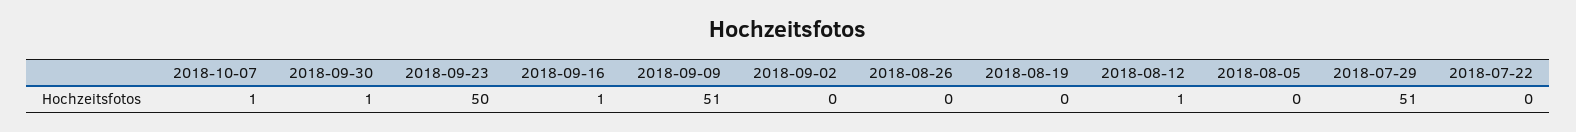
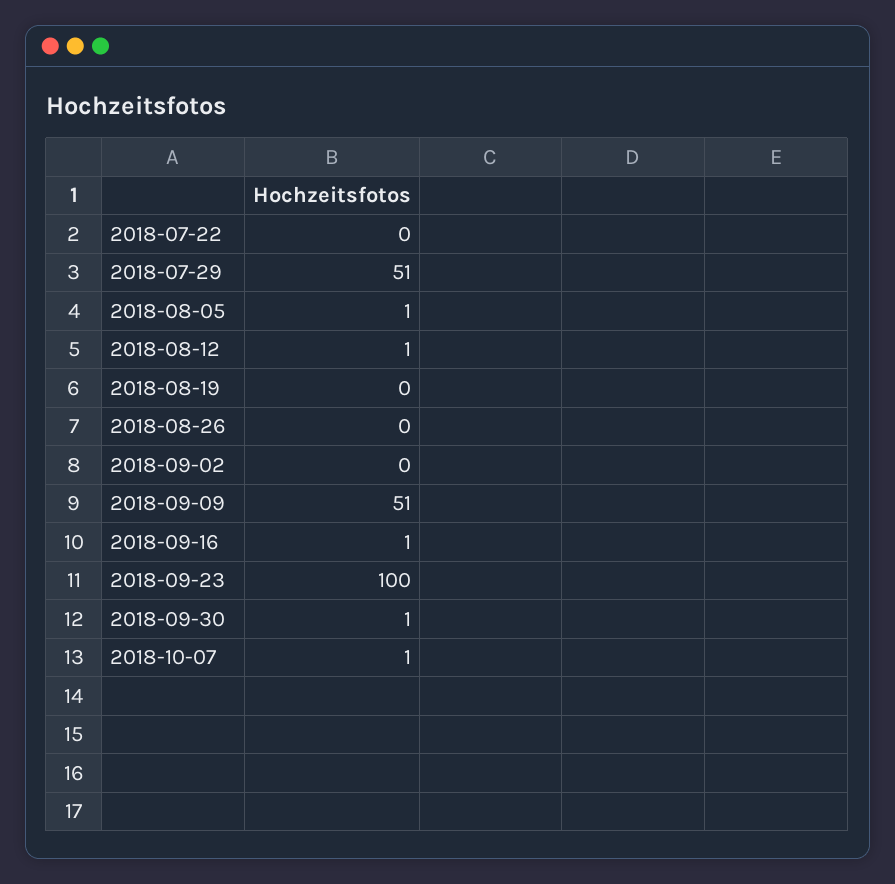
2018-09-23: 50 -> 100
2018-08-05: 0 -> 1

